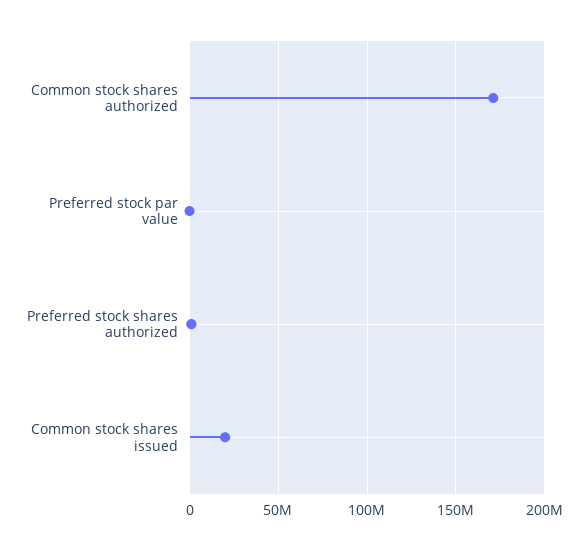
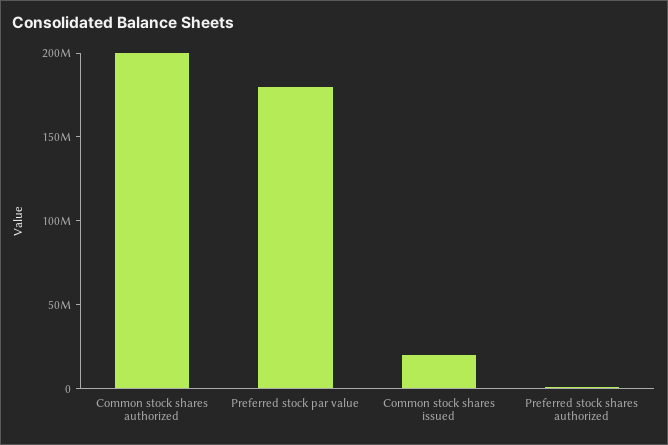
Common stock shares authorized: 170000000 -> 200000000
Preferred stock par value: 0 -> 180000000

